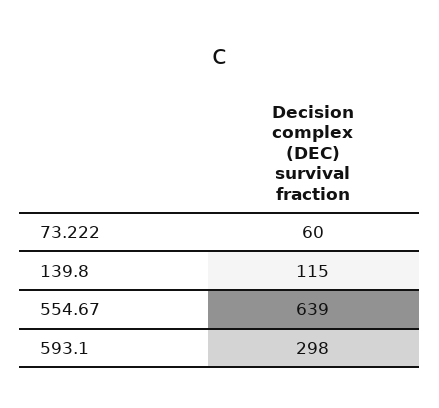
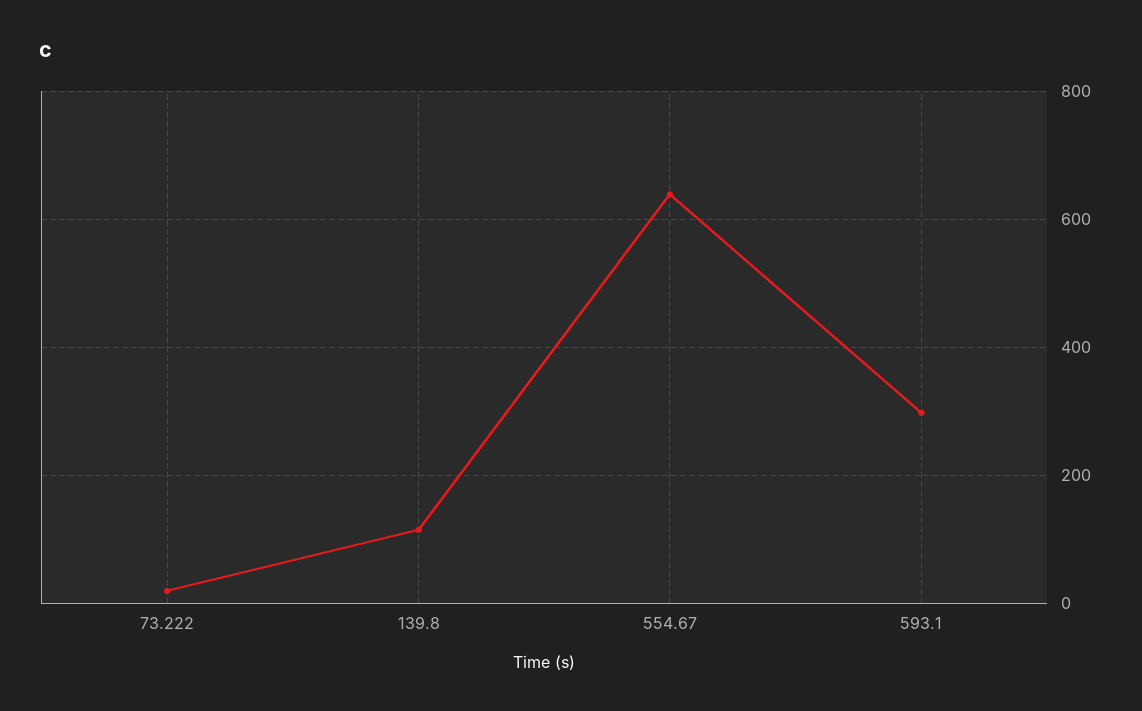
73.222: 60 -> 20

